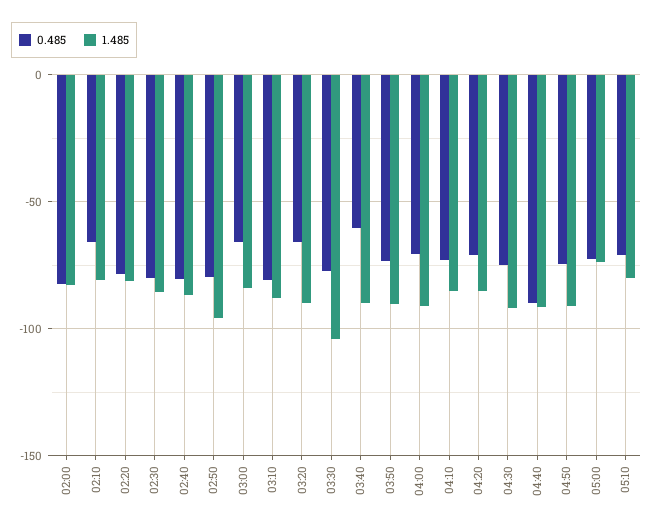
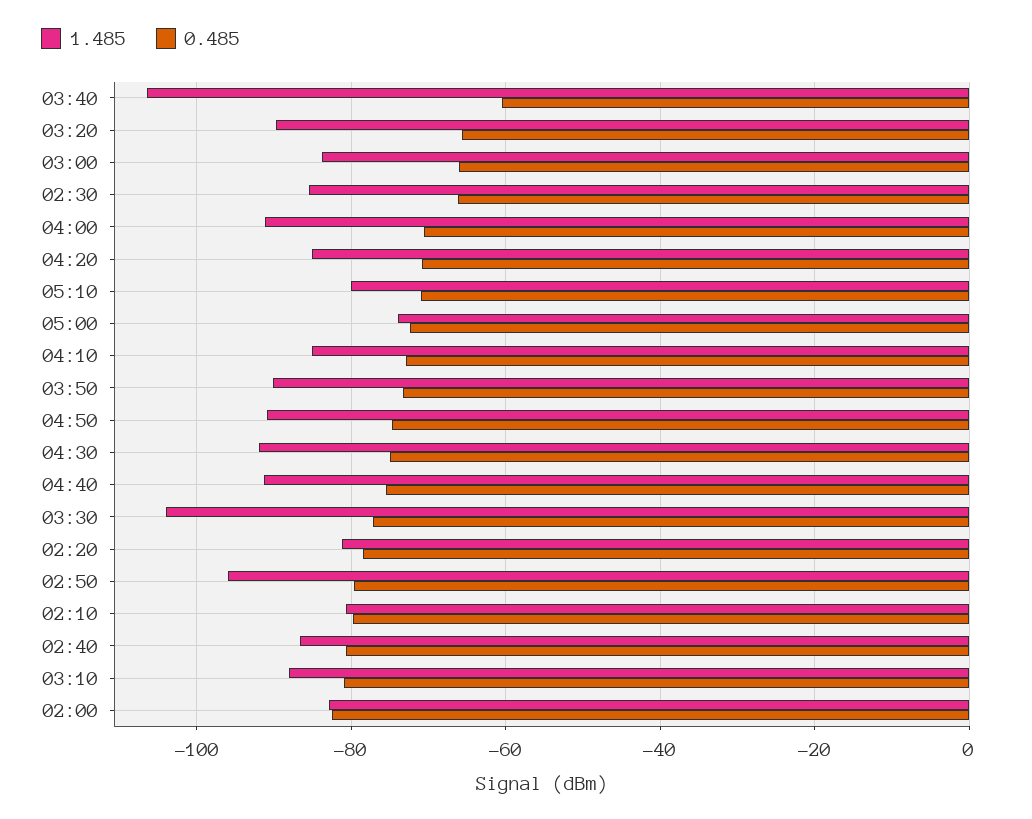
0.485, 02:10: -65 -> -80
0.485, 02:30: -80 -> -66
1.485, 03:40: -90 -> -106
0.485, 04:40: -90 -> -76

